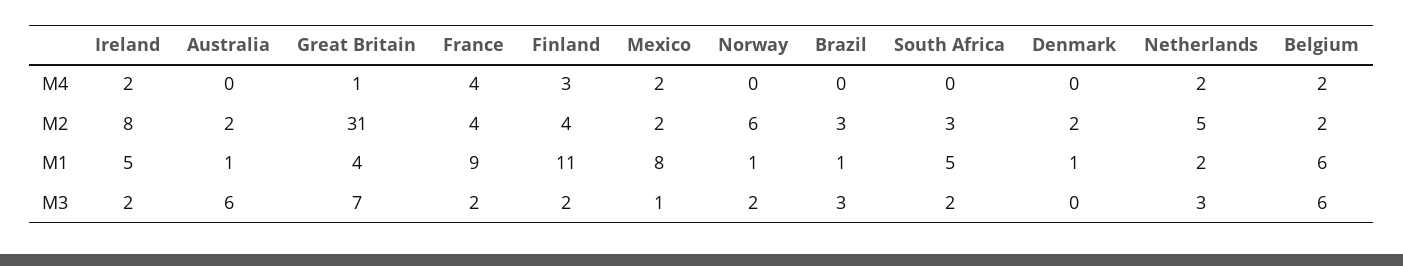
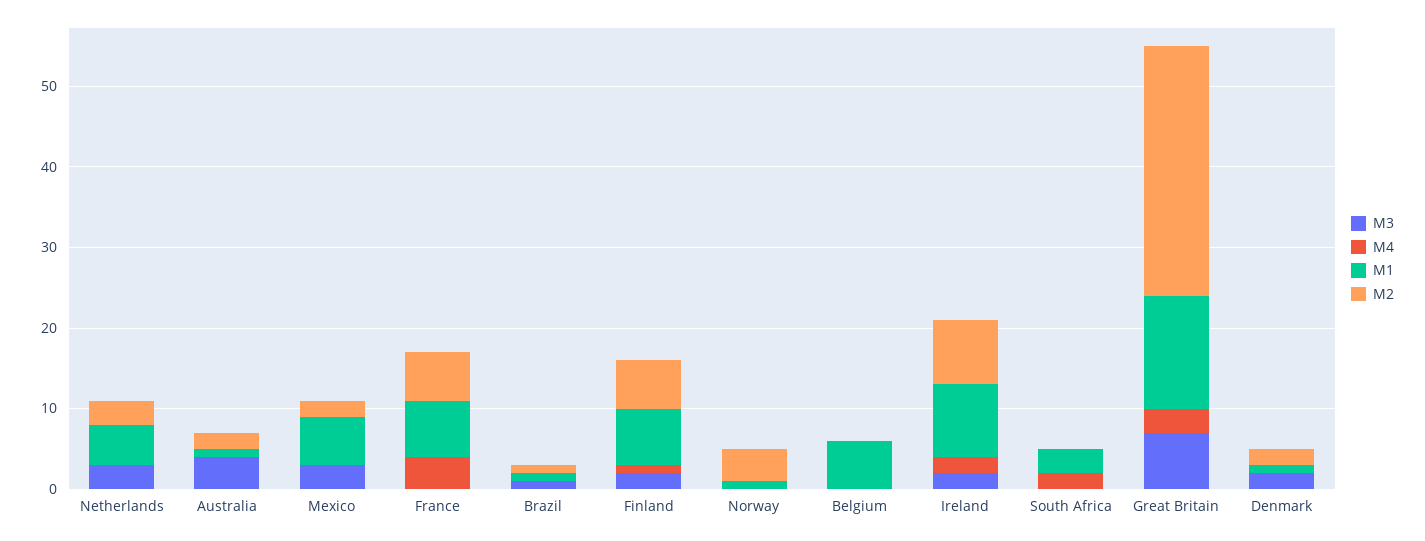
M4, Great Britain: 1 -> 3
M4, Finland: 3 -> 1
M4, Mexico: 2 -> 0
M4, South Africa: 0 -> 2
M4, Netherlands: 2 -> 0
M4, Belgium: 2 -> 0
M2, France: 4 -> 6
M2, Finland: 4 -> 6
M2, Norway: 6 -> 4
M2, Brazil: 3 -> 1
M2, South Africa: 3 -> 0
M2, Netherlands: 5 -> 3
M2, Belgium: 2 -> 0
M1, Ireland: 5 -> 9
M1, Great Britain: 4 -> 14
M1, France: 9 -> 7
M1, Finland: 11 -> 7
M1, Mexico: 8 -> 6
M1, South Africa: 5 -> 3
M1, Netherlands: 2 -> 5
M3, Australia: 6 -> 4
M3, France: 2 -> 0
M3, Mexico: 1 -> 3
M3, Norway: 2 -> 0
M3, Brazil: 3 -> 1
M3, South Africa: 2 -> 0
M3, Denmark: 0 -> 2
M3, Belgium: 6 -> 0

